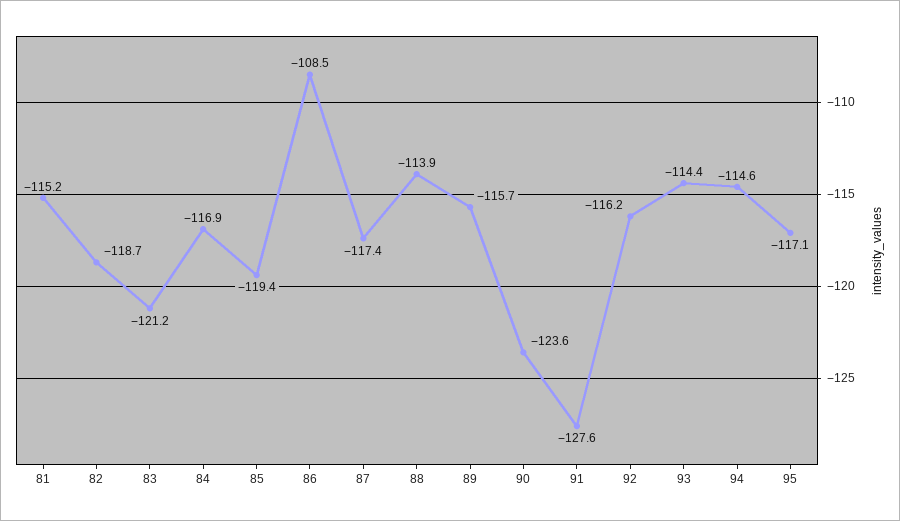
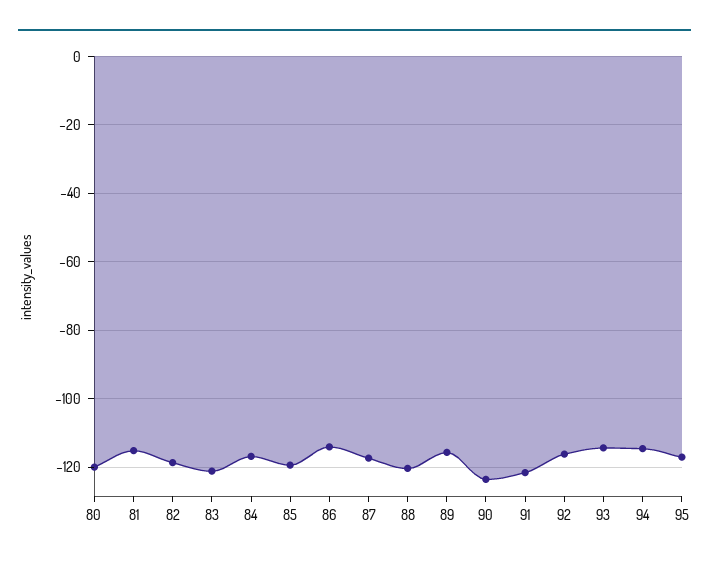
86: -108.5 -> -114
88: -113.9 -> -120
91: -127.6 -> -122
80: none -> -120

